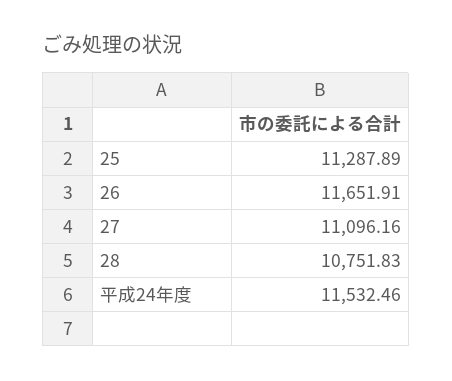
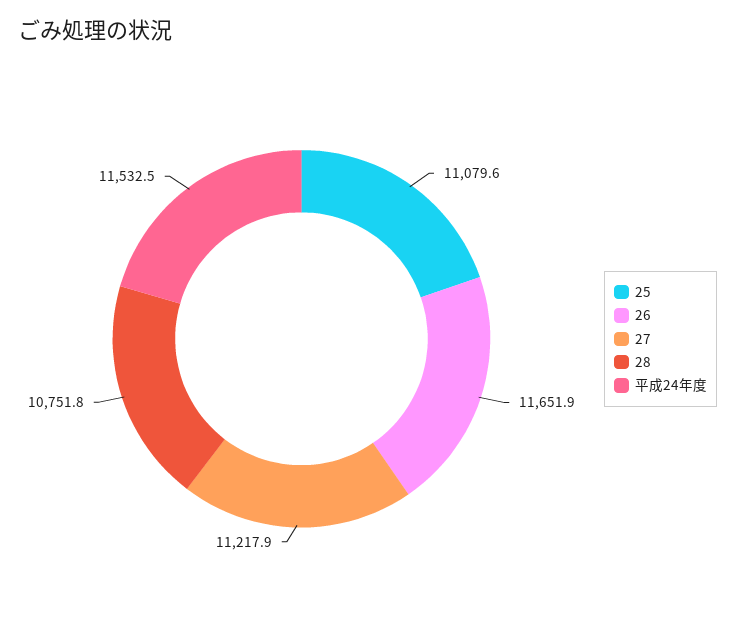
25: 11287.89 -> 11079.6
27: 11096.16 -> 11217.9

